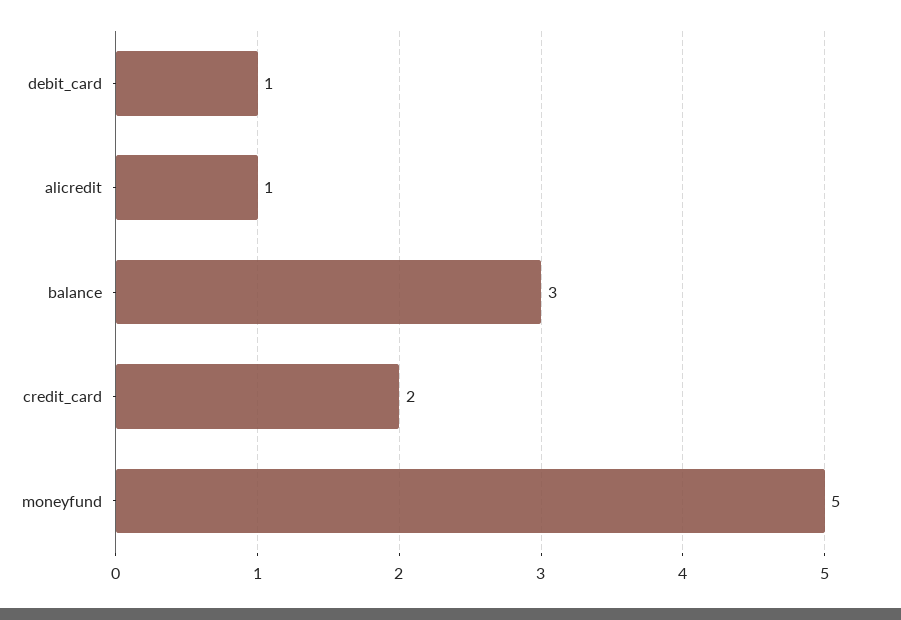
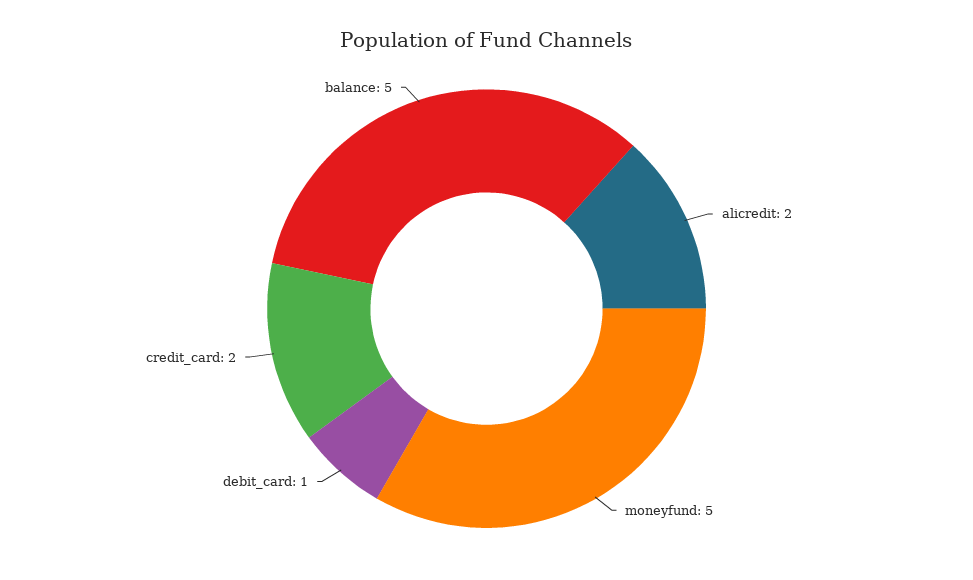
alicredit: 1 -> 2
balance: 3 -> 5

